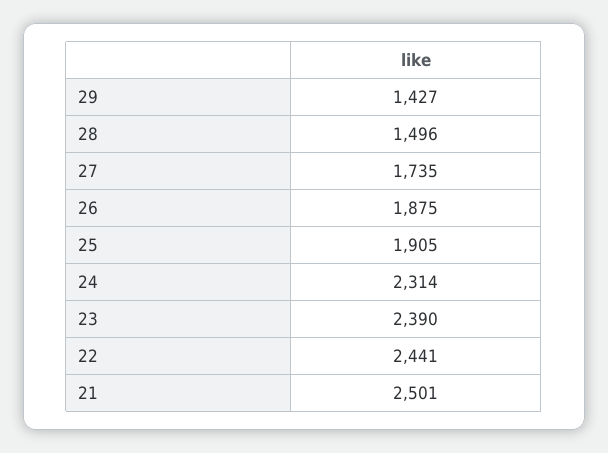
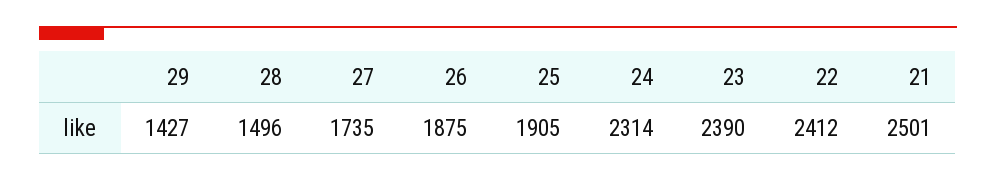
22: 2441 -> 2412

